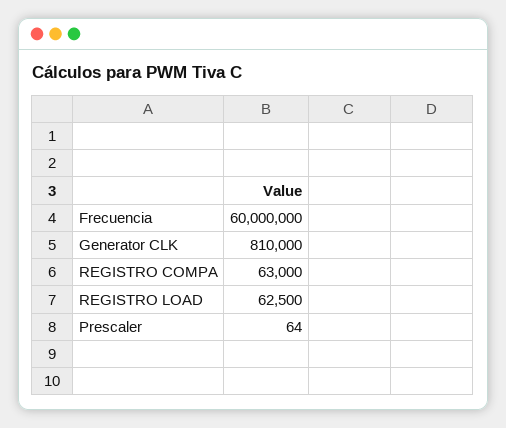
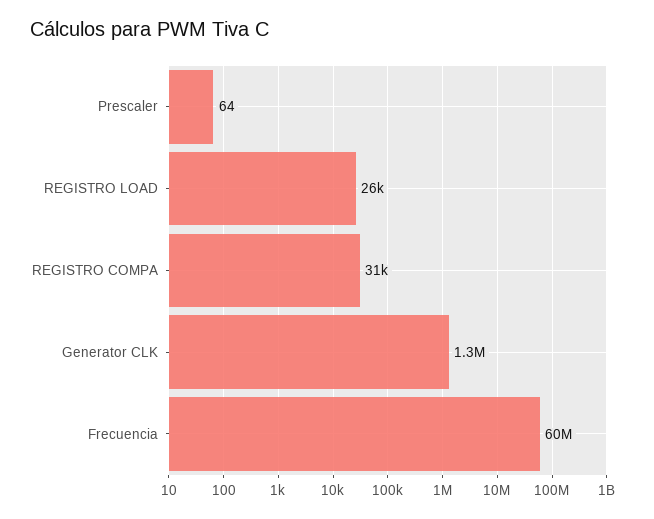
Generator CLK: 810000 -> 1300000
REGISTRO COMPA: 63000 -> 31000
REGISTRO LOAD: 62500 -> 26000

